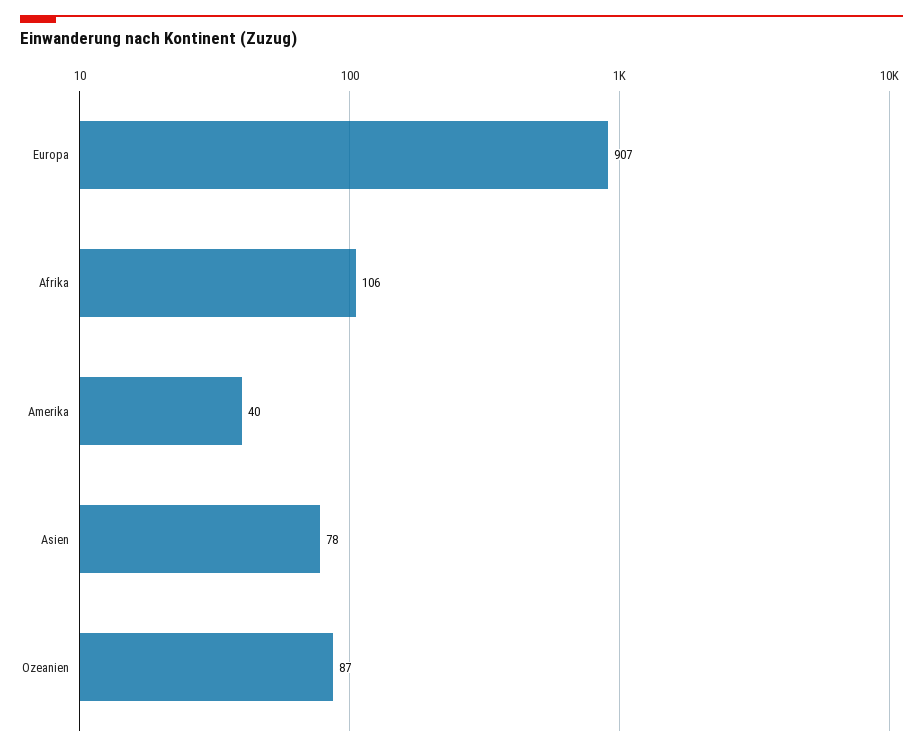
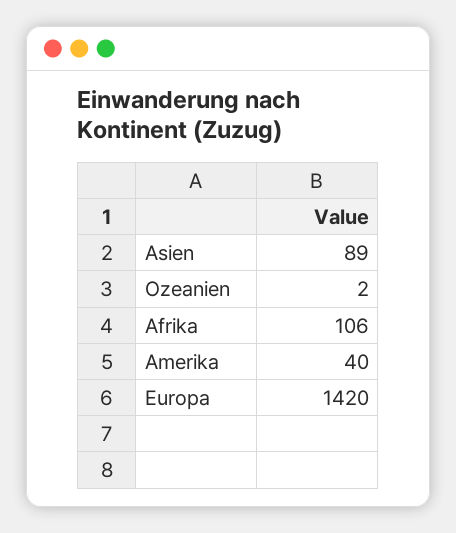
Europa: 907 -> 1420
Asien: 78 -> 89
Ozeanien: 87 -> 2

